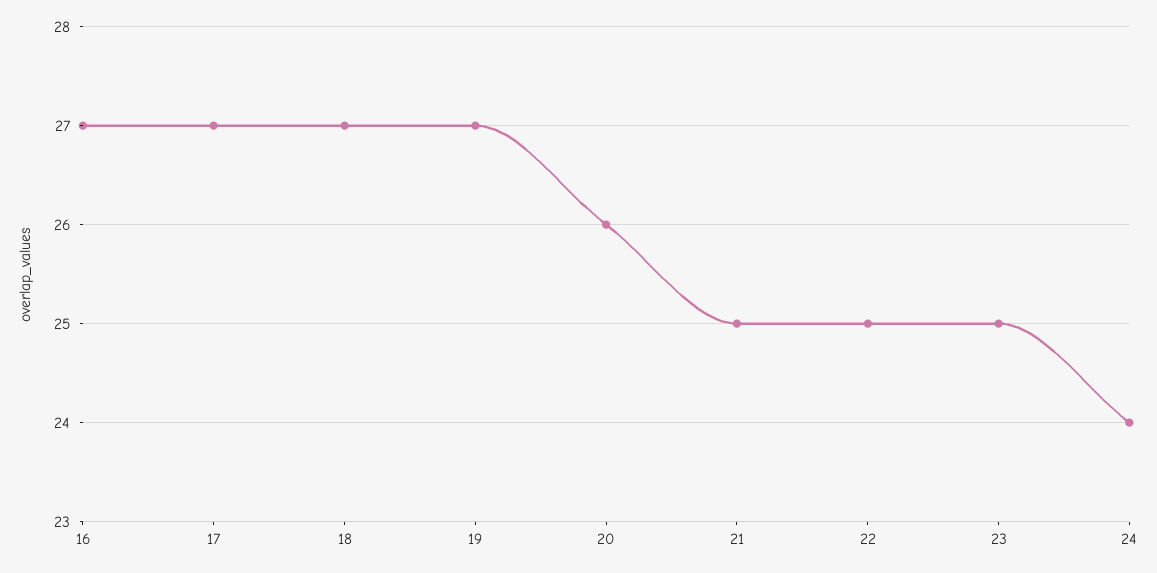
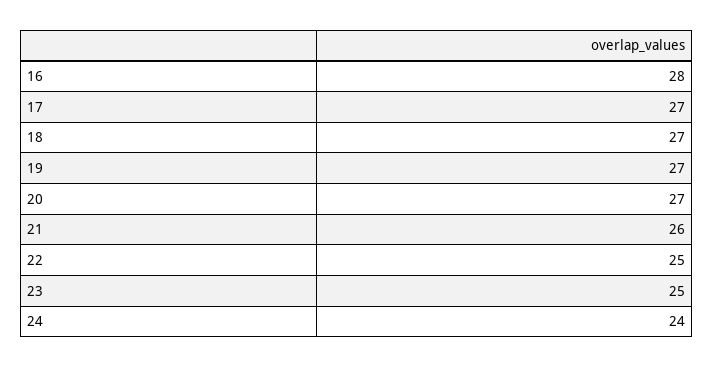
16: 27 -> 28
20: 26 -> 27
21: 25 -> 26

